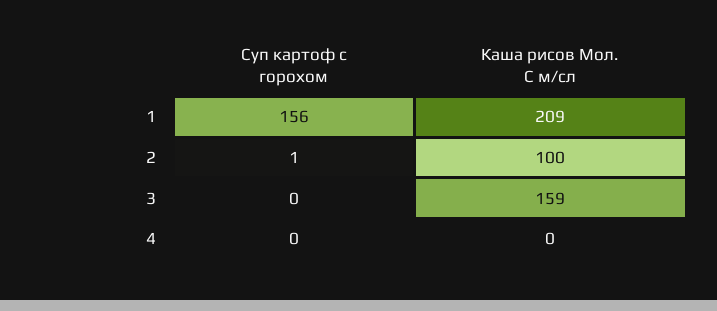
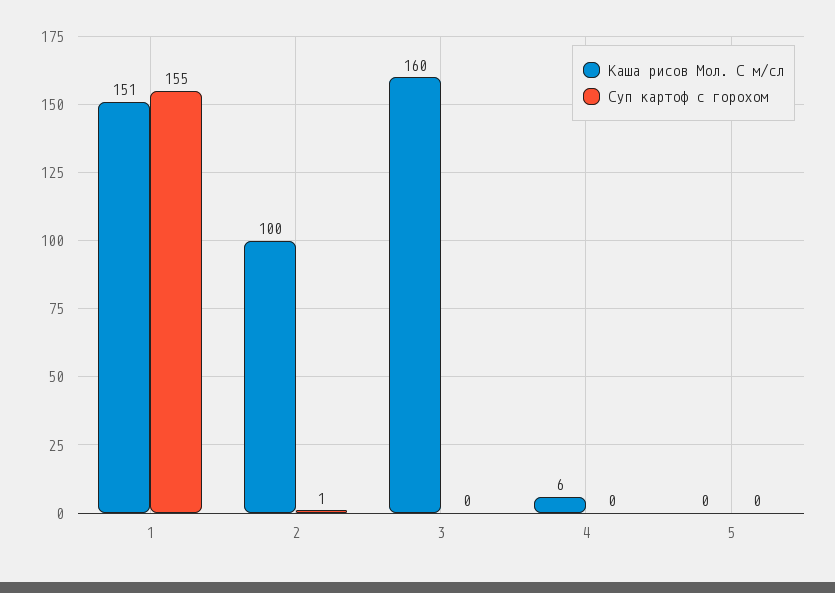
Суп картоф с горохом, 1: 156 -> 155
Каша рисов Мол. С м/сл, 1: 209 -> 151
Каша рисов Мол. С м/сл, 3: 159 -> 160
Каша рисов Мол. С м/сл, 4: 0 -> 6
Каша рисов Мол. С м/сл, 5: none -> 0
Суп картоф с горохом, 5: none -> 0

